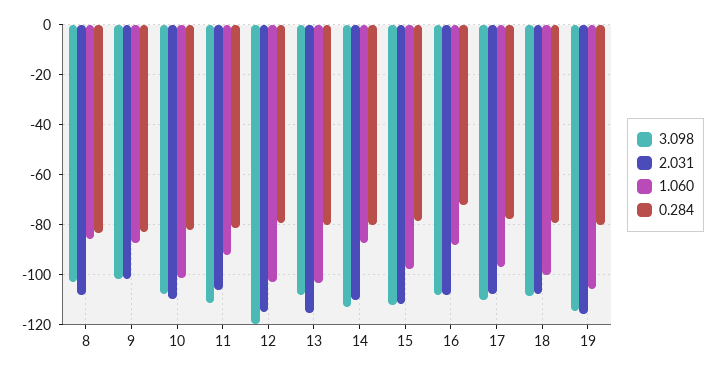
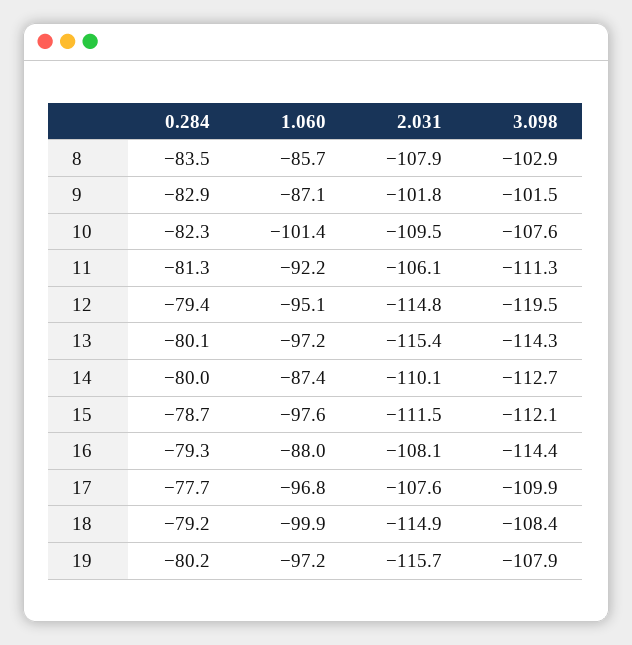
1.060, 12: -102.5 -> -95.1
3.098, 13: -107.5 -> -114.3
1.060, 13: -102.5 -> -97.2
3.098, 16: -107.5 -> -114.4
0.284, 16: -72.5 -> -79.3
2.031, 18: -107.5 -> -114.9
3.098, 19: -115 -> -107.9
1.060, 19: -105 -> -97.2

